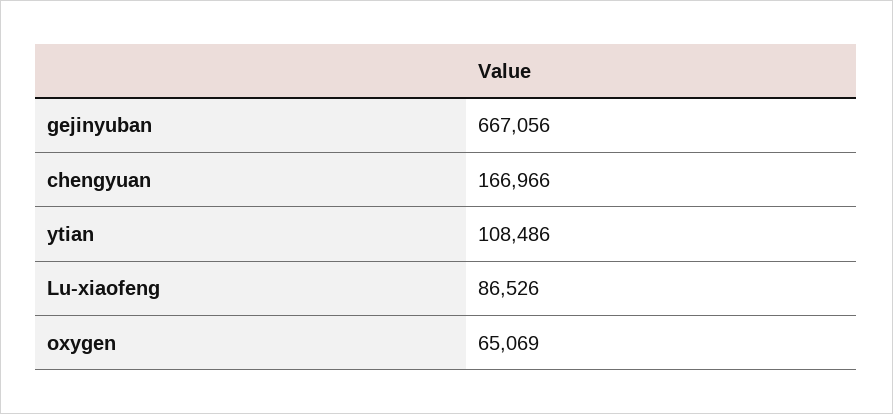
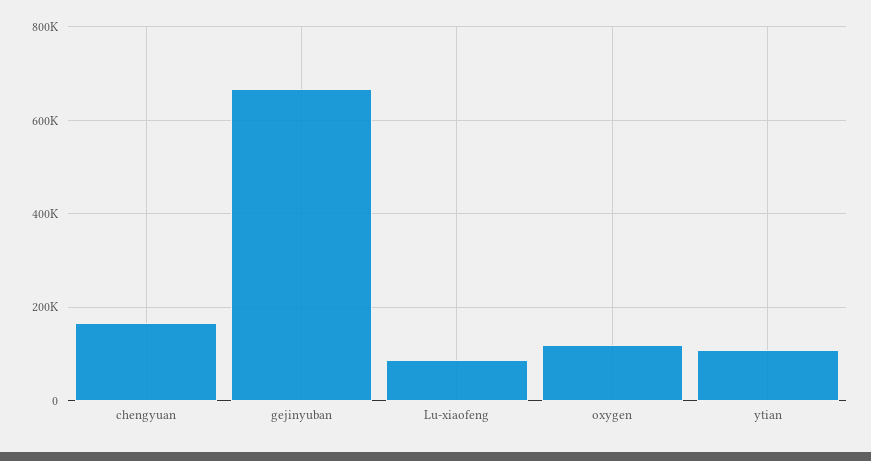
oxygen: 65069 -> 120000

